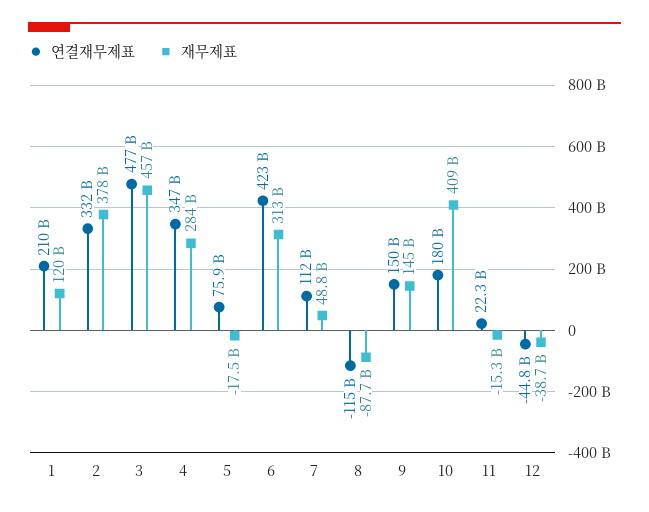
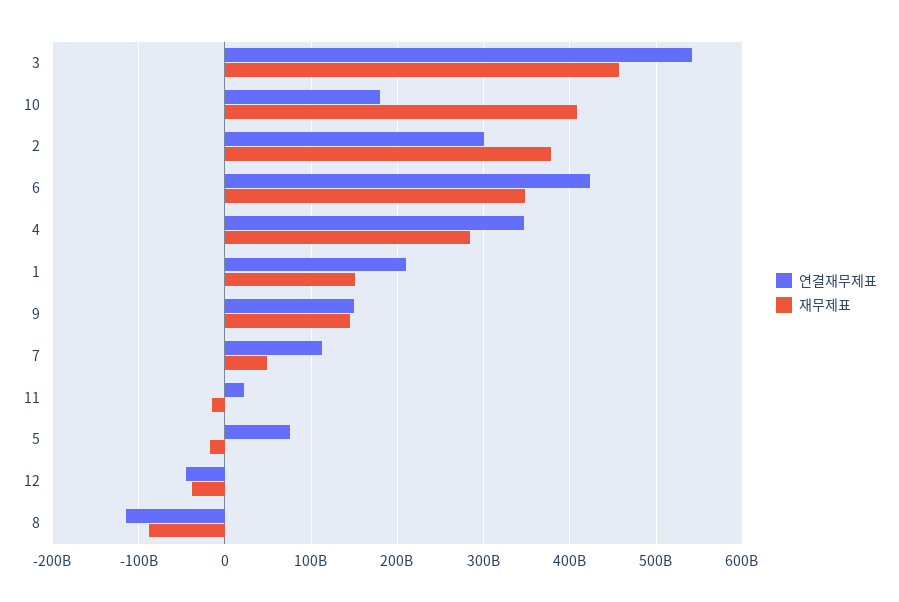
재무제표, 1: 120000000000 -> 150000000000
연결재무제표, 2: 332000000000 -> 300000000000
연결재무제표, 3: 477000000000 -> 540000000000
재무제표, 6: 313000000000 -> 350000000000

